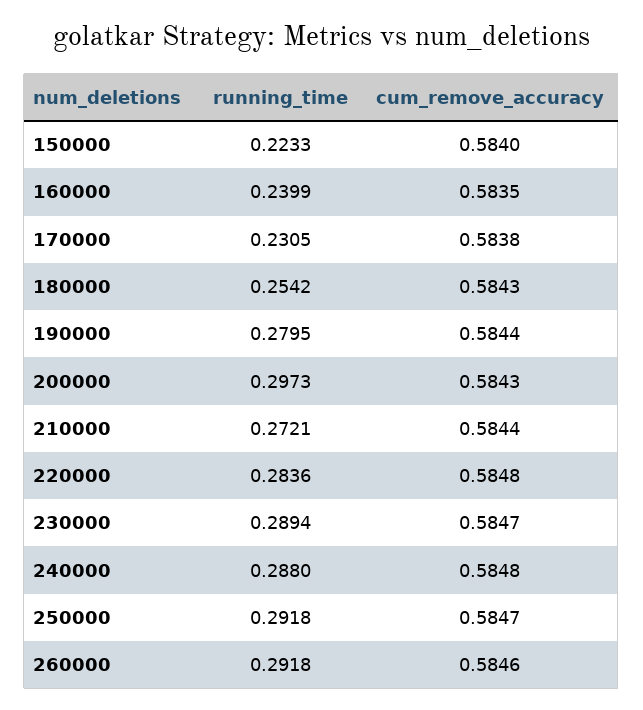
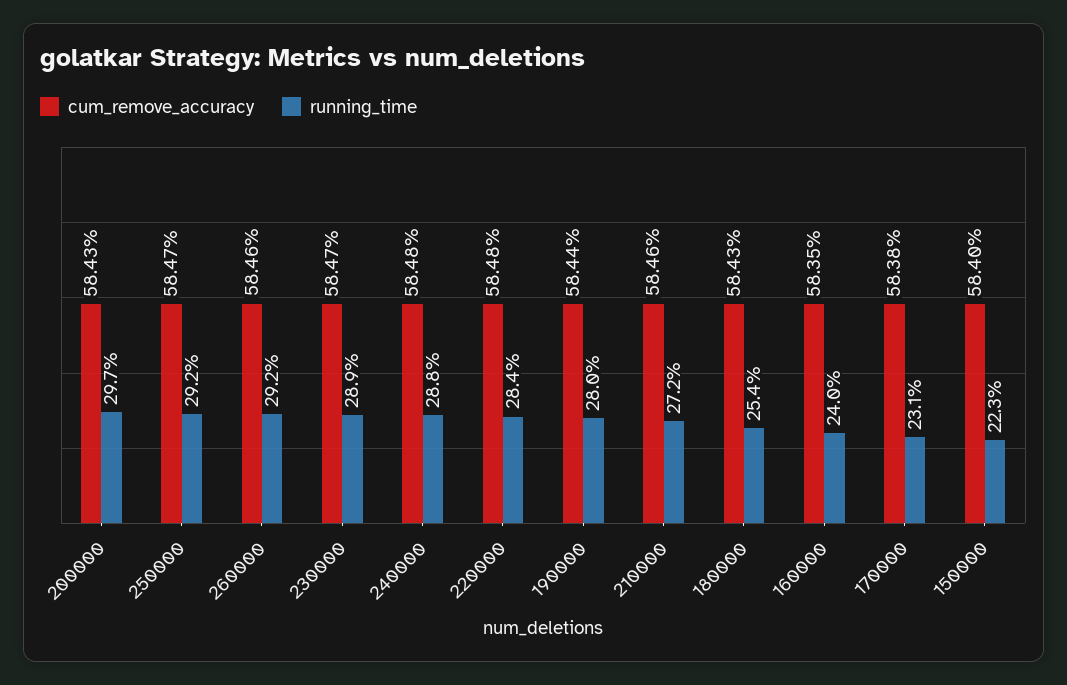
cum_remove_accuracy, 210000: 0.5844 -> 0.5846

